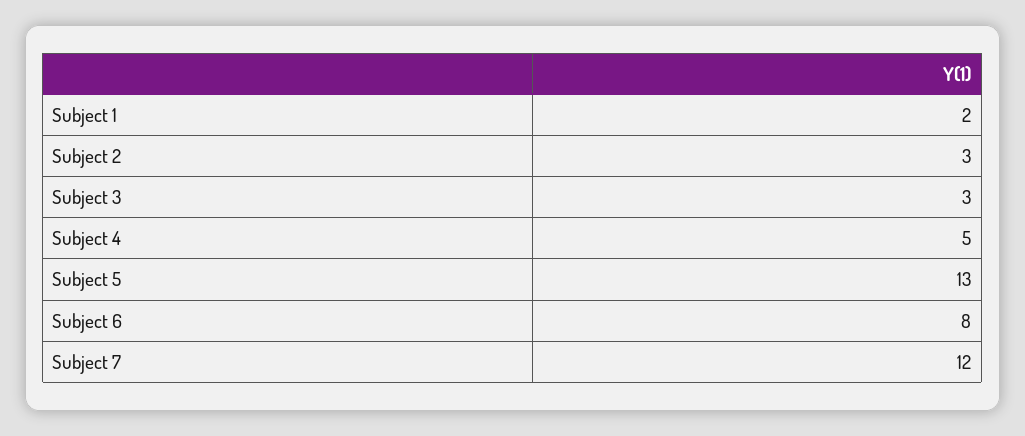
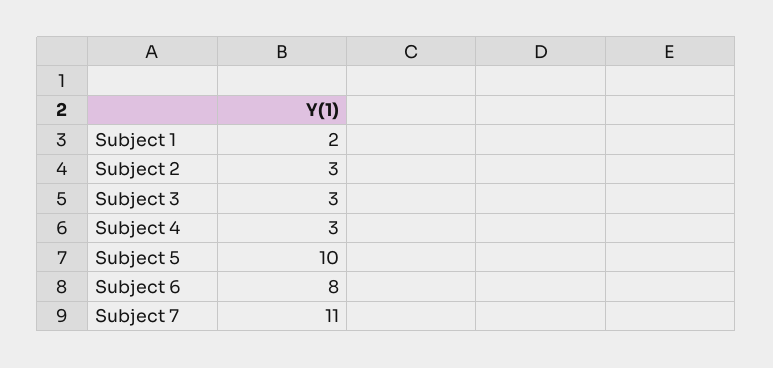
Subject 4: 5 -> 3
Subject 5: 13 -> 10
Subject 7: 12 -> 11

